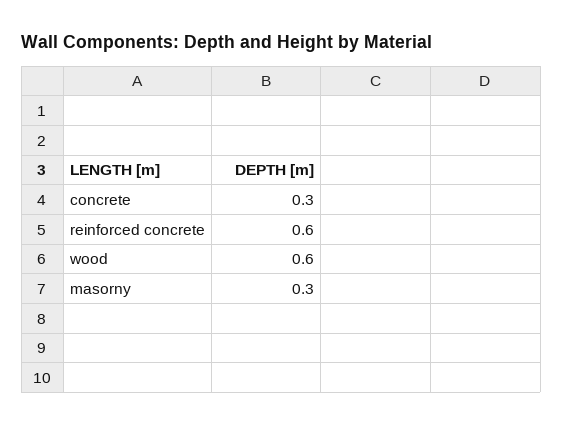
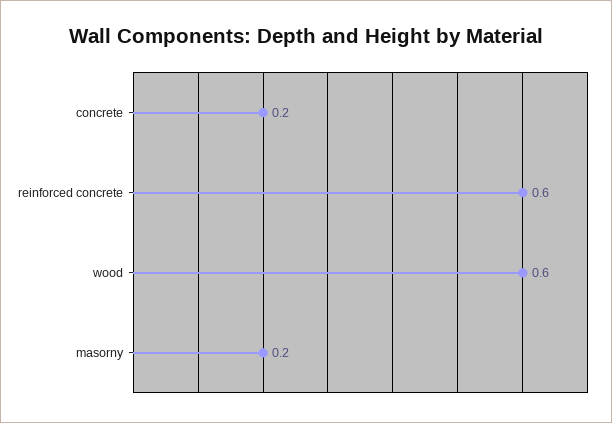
concrete: 0.3 -> 0.2
masorny: 0.3 -> 0.2

